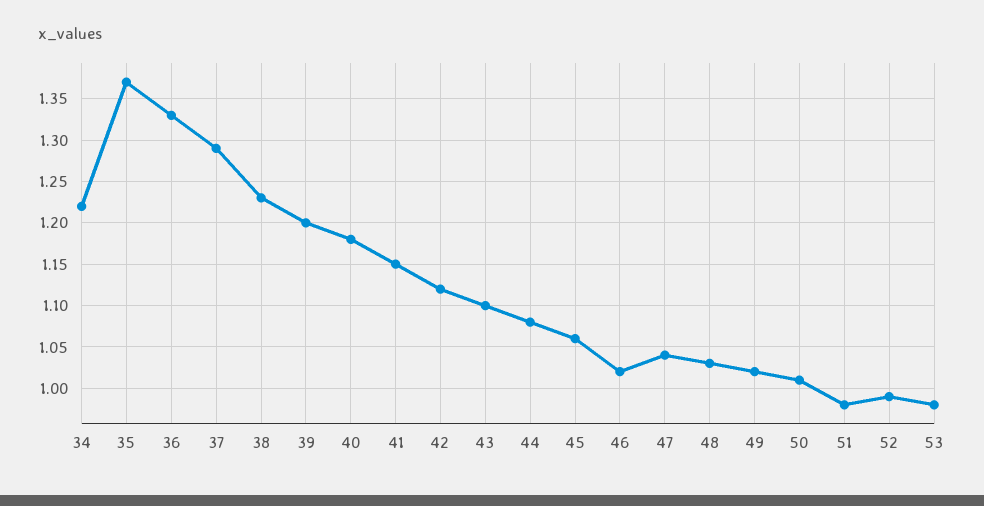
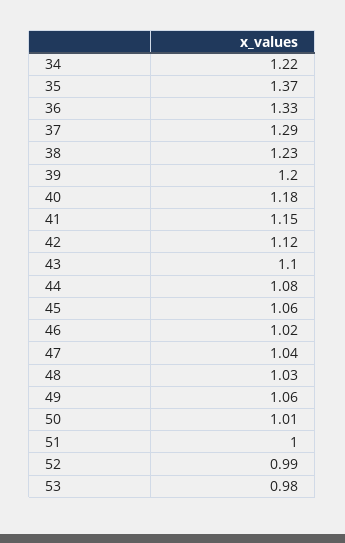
49: 1.02 -> 1.06
51: 0.98 -> 1

